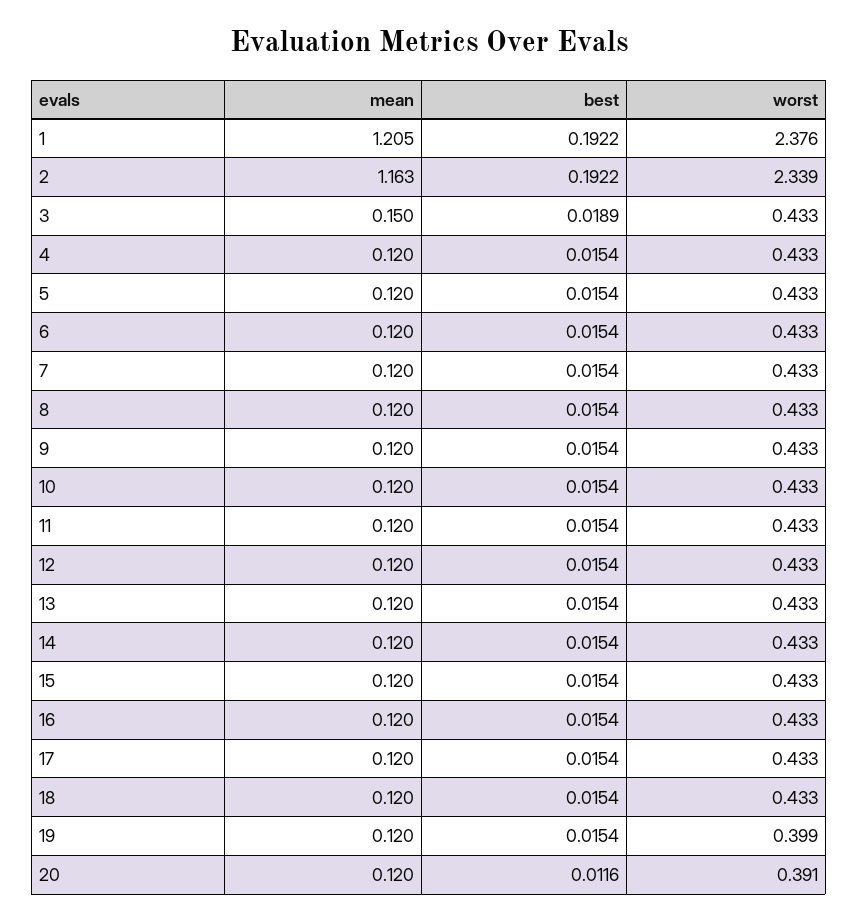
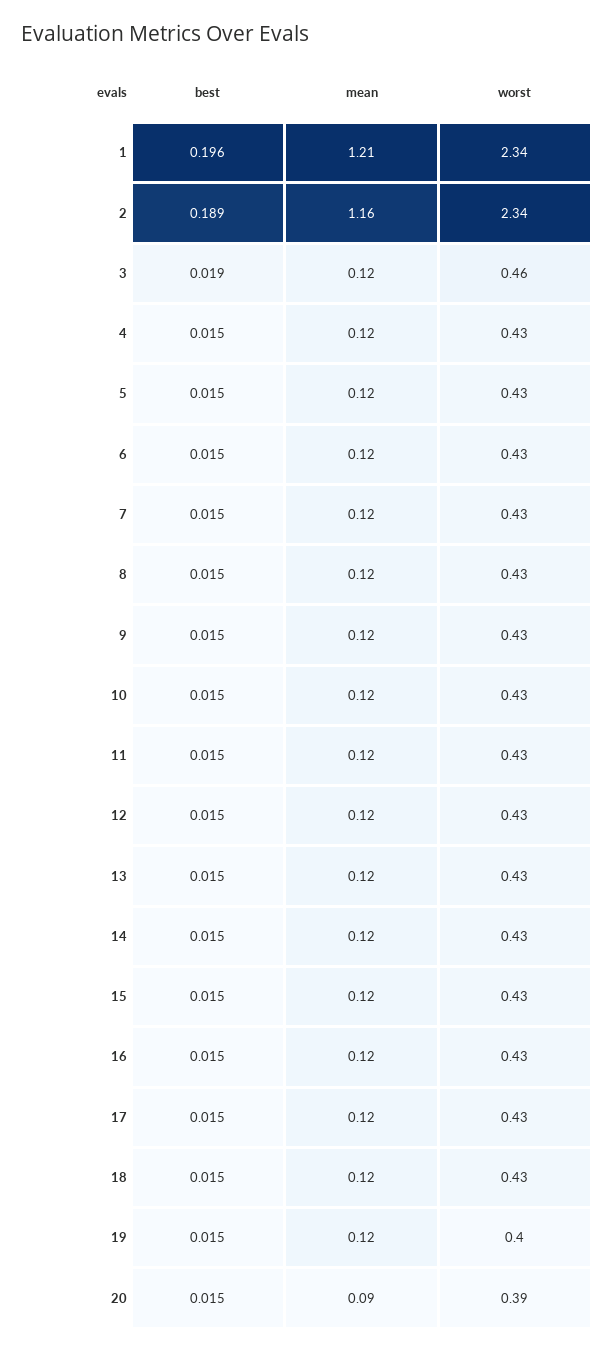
best, 1: 0.1922 -> 0.196
worst, 1: 2.376 -> 2.34
best, 2: 0.1922 -> 0.189
mean, 3: 0.15 -> 0.12
worst, 3: 0.433 -> 0.46
mean, 20: 0.12 -> 0.09
best, 20: 0.0116 -> 0.015

